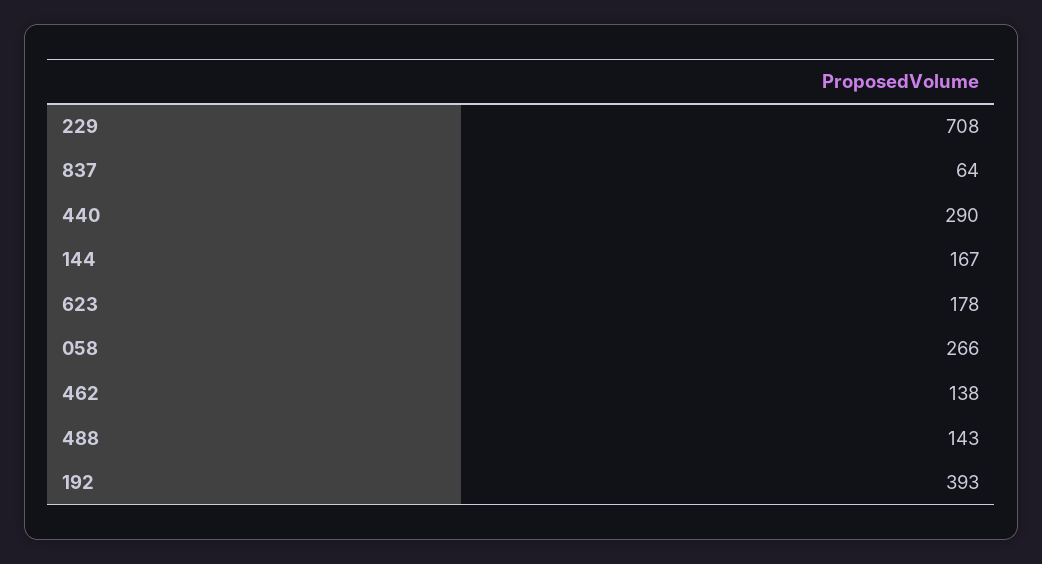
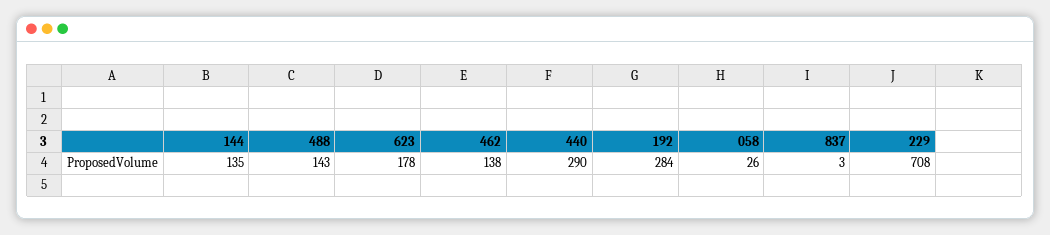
837: 64 -> 3
144: 167 -> 135
058: 266 -> 26
192: 393 -> 284

